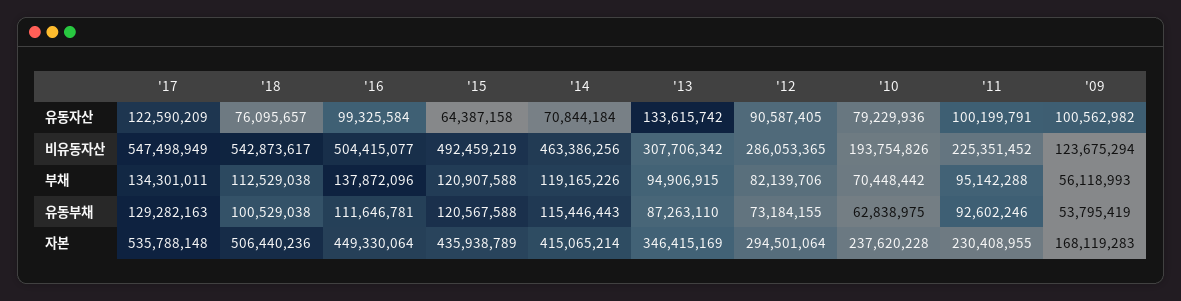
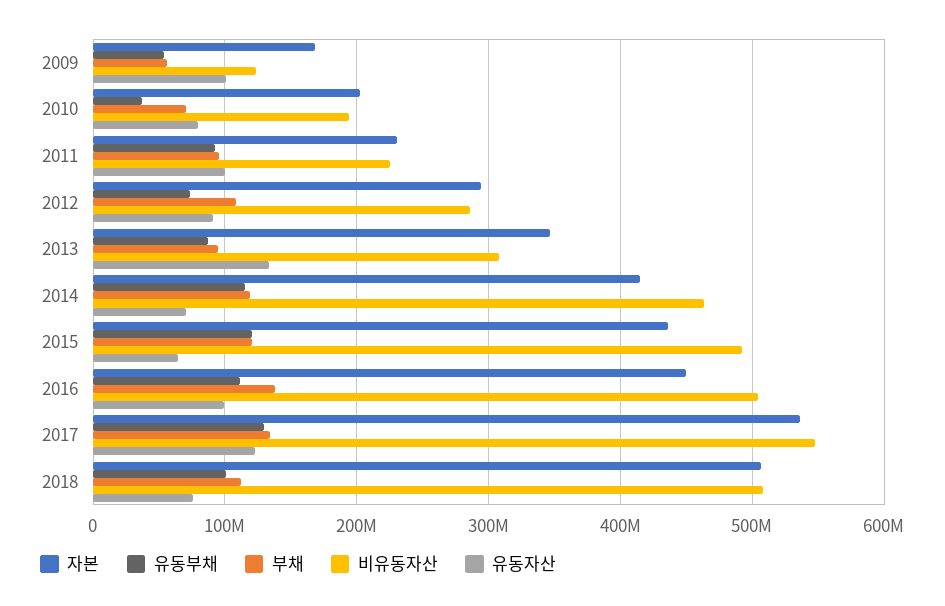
비유동자산, '18: 542873617 -> 510000000
부채, '12: 82139706 -> 110000000
유동부채, '10: 62838975 -> 40000000
자본, '10: 237620228 -> 200000000

